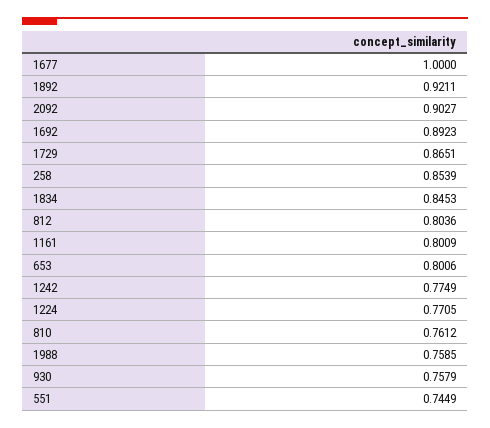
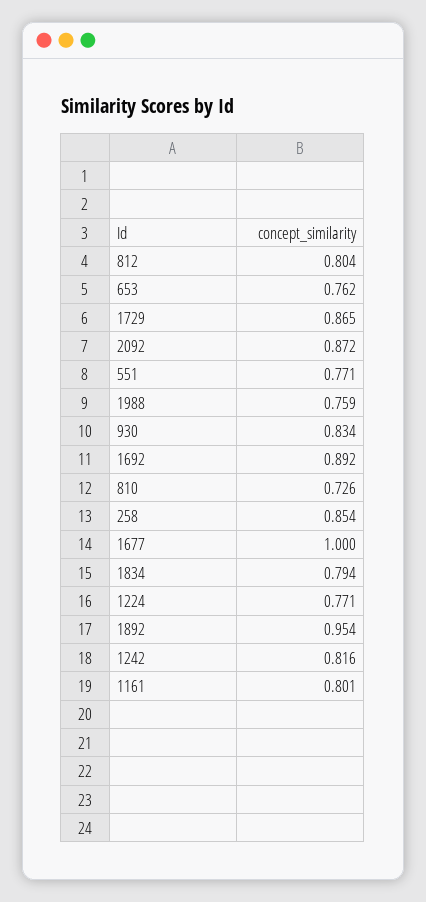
1892: 0.9211 -> 0.954
2092: 0.9027 -> 0.872
1834: 0.8453 -> 0.794
653: 0.8006 -> 0.762
1242: 0.7749 -> 0.816
810: 0.7612 -> 0.726
930: 0.7579 -> 0.834
551: 0.7449 -> 0.771

